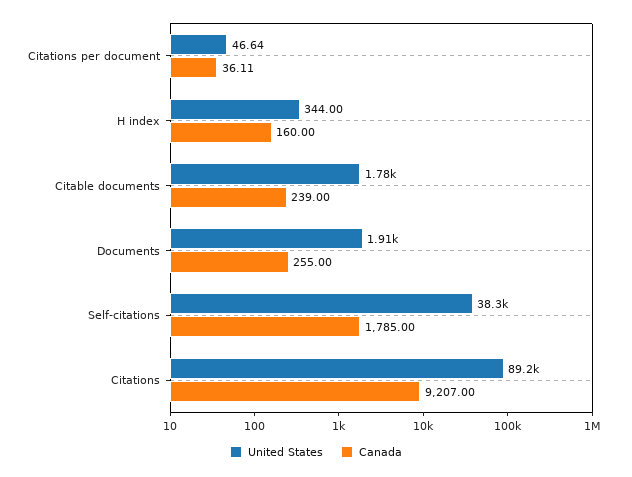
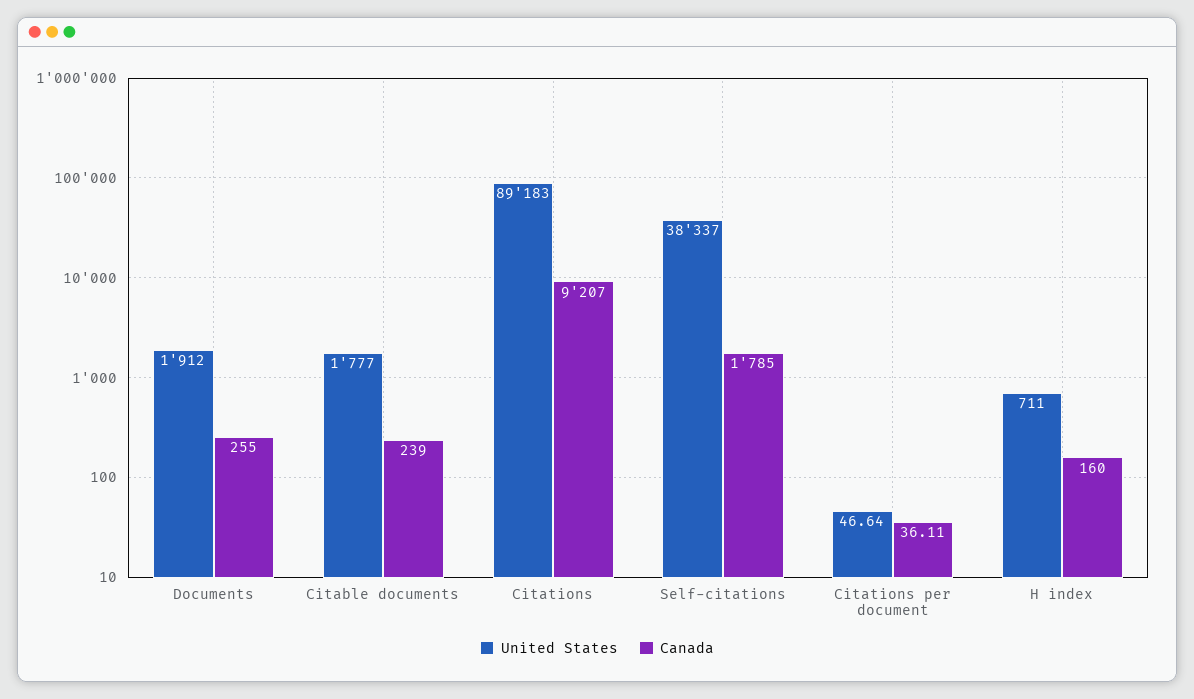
United States, H index: 344 -> 711

